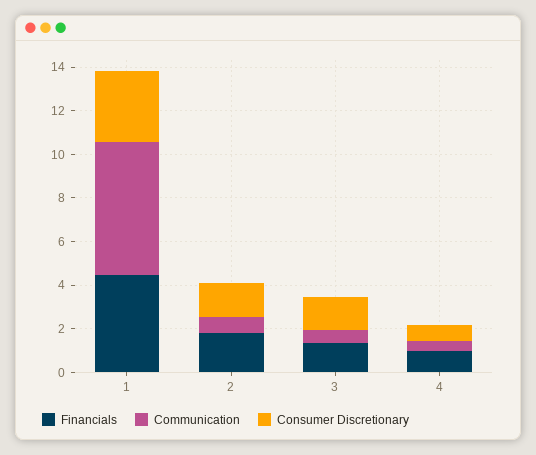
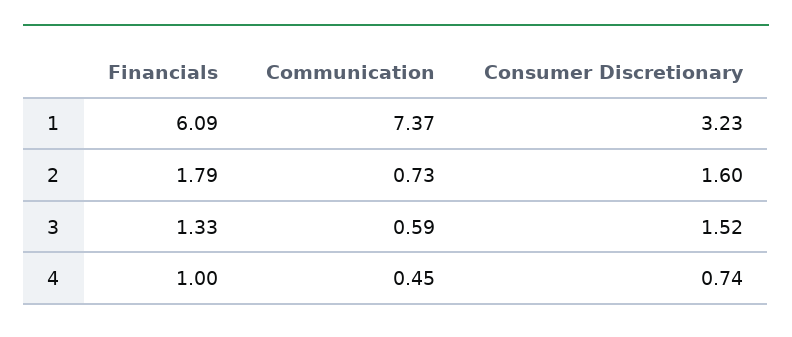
Financials, 1: 4.5 -> 6.09
Communication, 1: 6 -> 7.37

